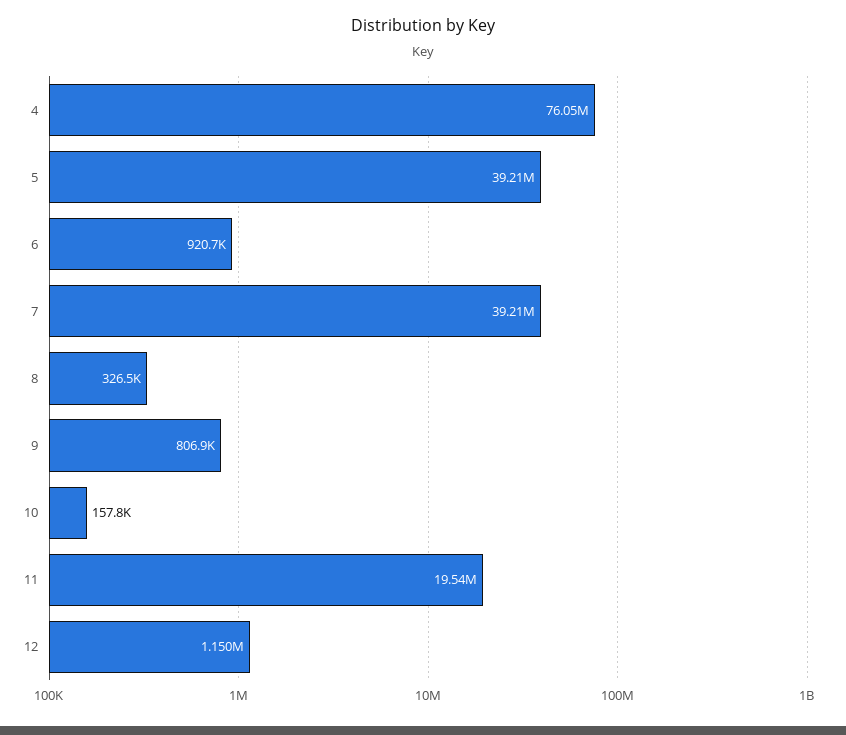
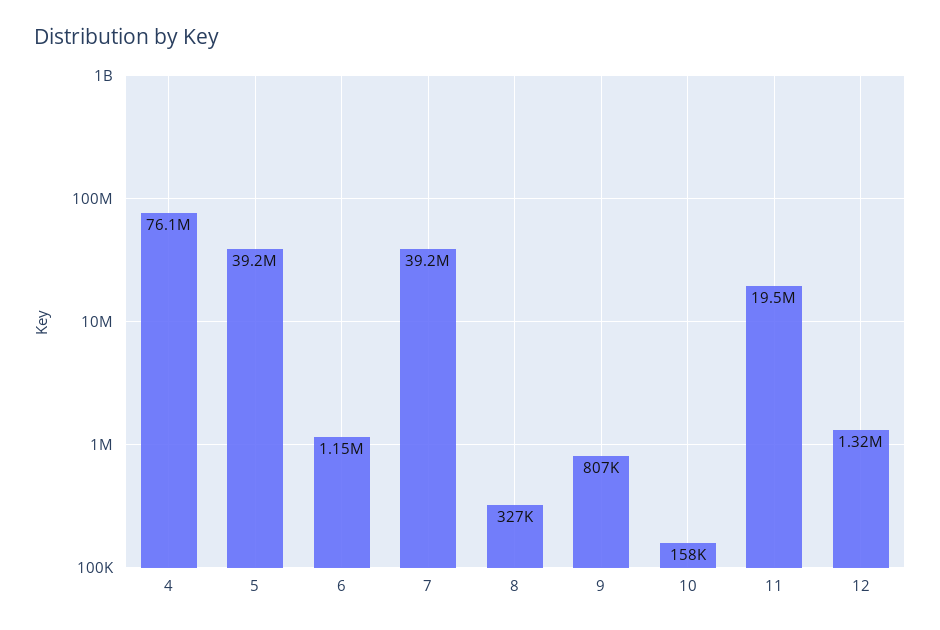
6: 920700 -> 1150000
12: 1150000 -> 1320000

